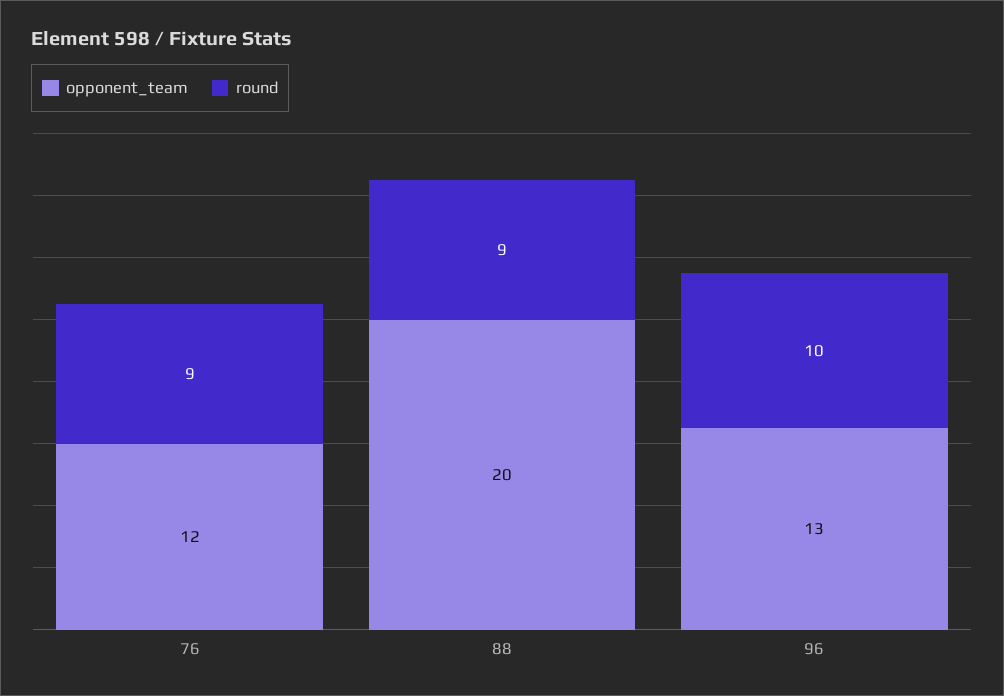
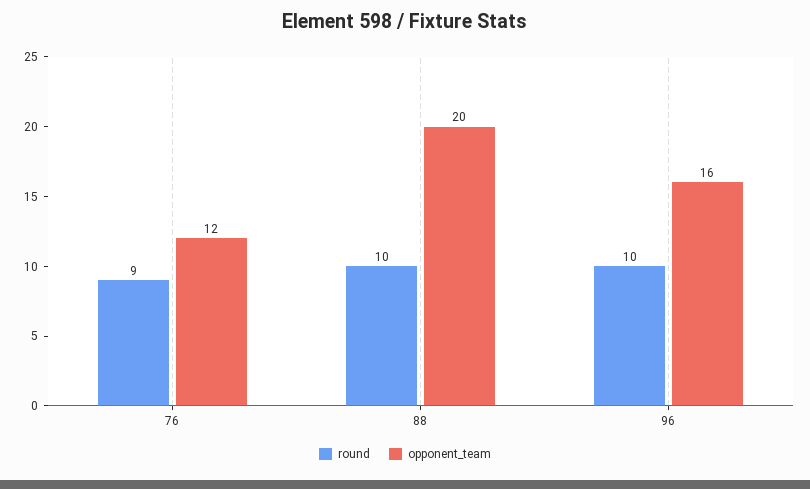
round, 88: 9 -> 10
opponent_team, 96: 13 -> 16

